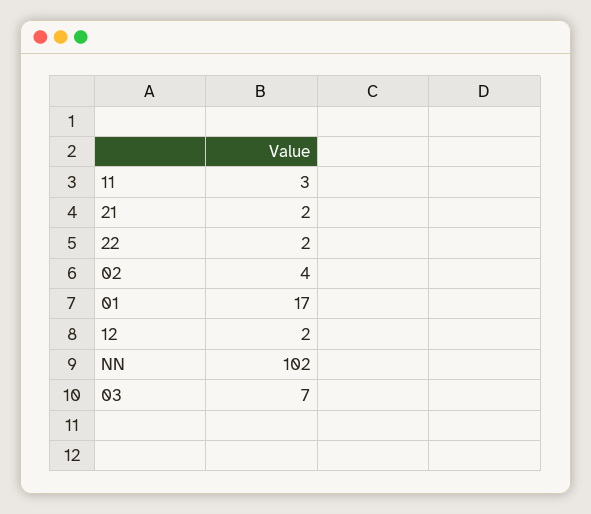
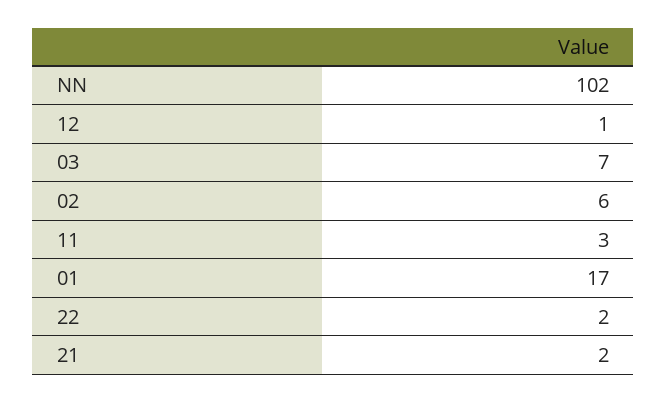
02: 4 -> 6
12: 2 -> 1

